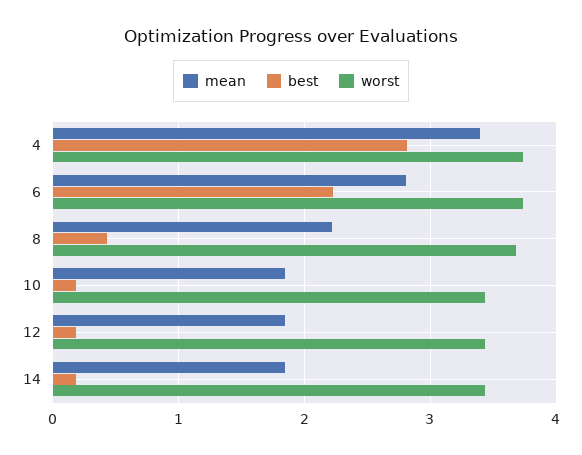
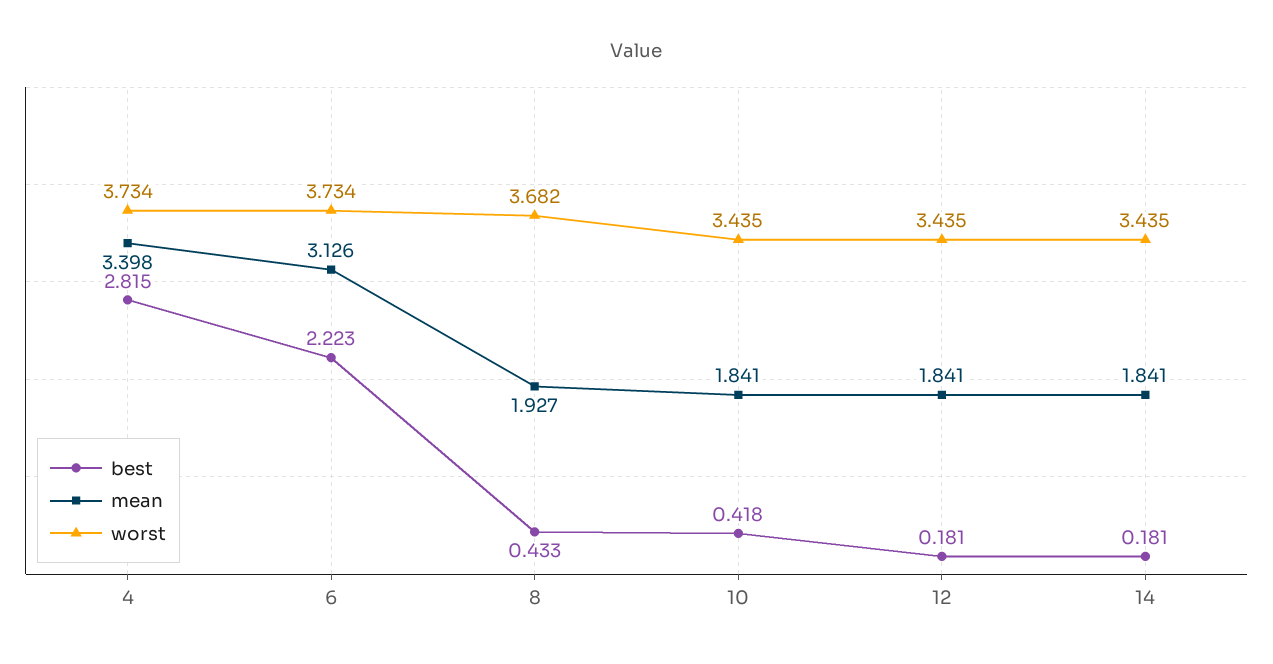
mean, 6: 2.8 -> 3.126
mean, 8: 2.2 -> 1.927
best, 10: 0.2 -> 0.418

